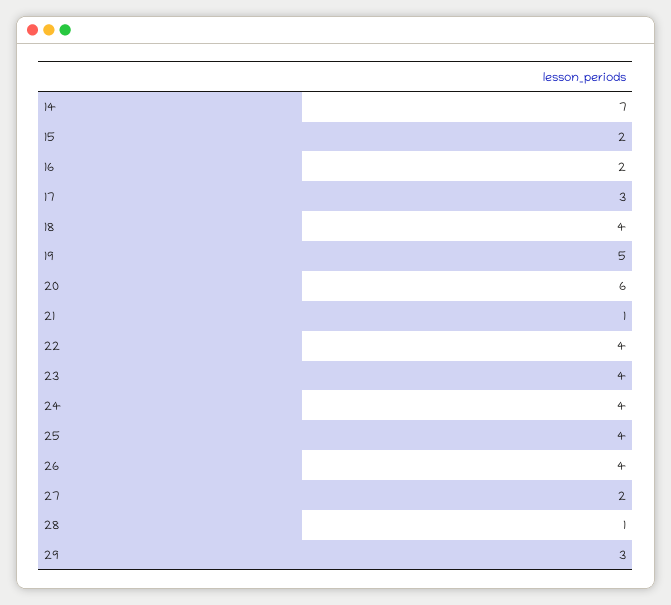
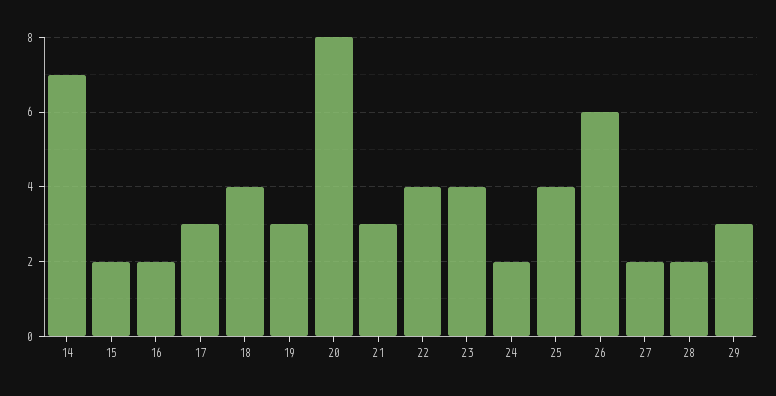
19: 5 -> 3
20: 6 -> 8
21: 1 -> 3
24: 4 -> 2
26: 4 -> 6
28: 1 -> 2

